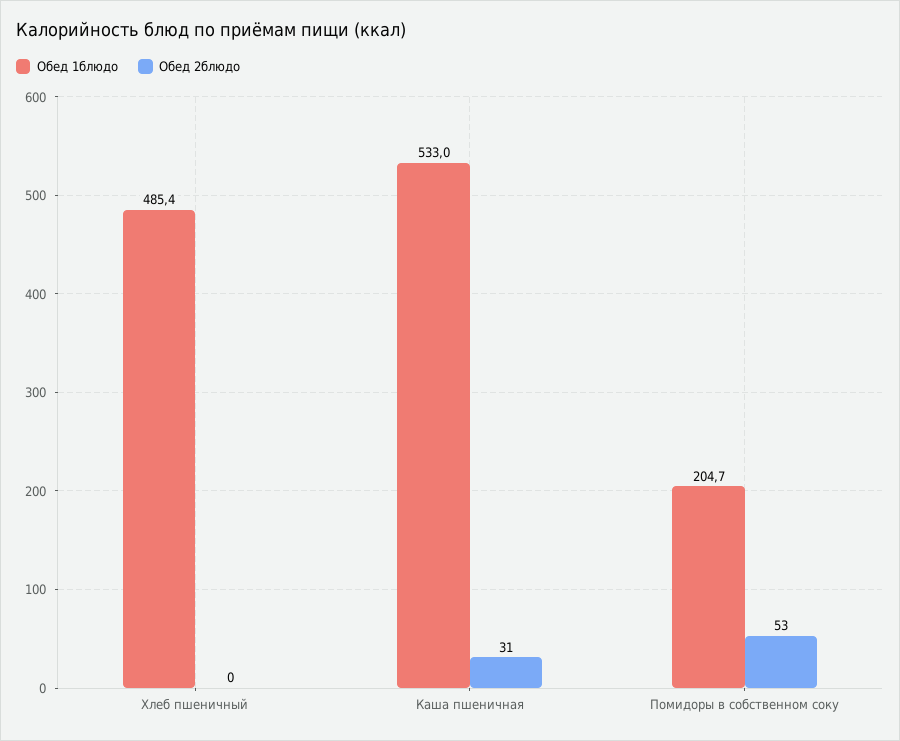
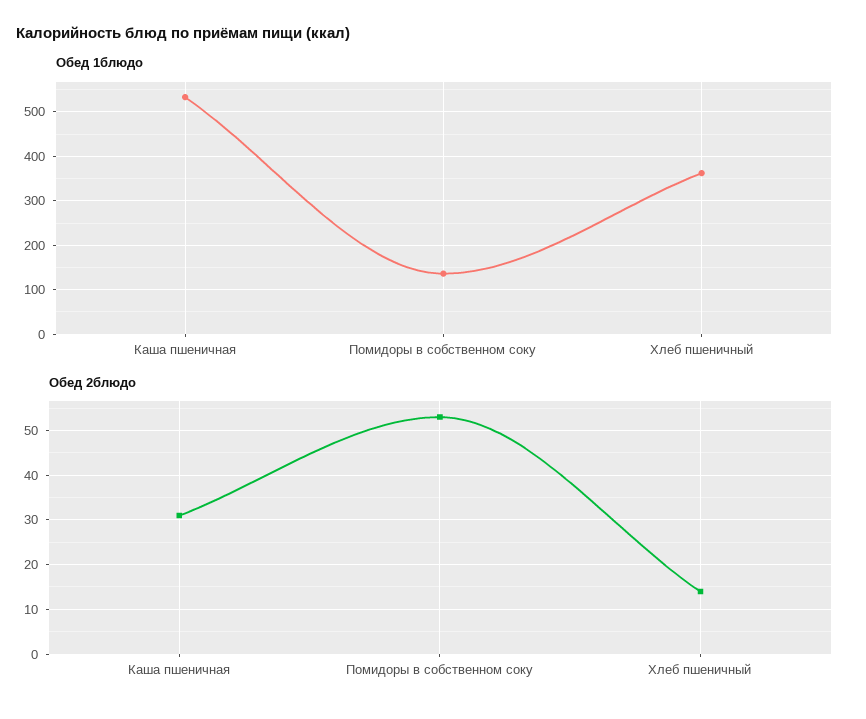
Обед 1блюдо, Хлеб пшеничный: 485.4 -> 360
Обед 2блюдо, Хлеб пшеничный: 0 -> 15
Обед 1блюдо, Помидоры в собственном соку: 204.7 -> 140

